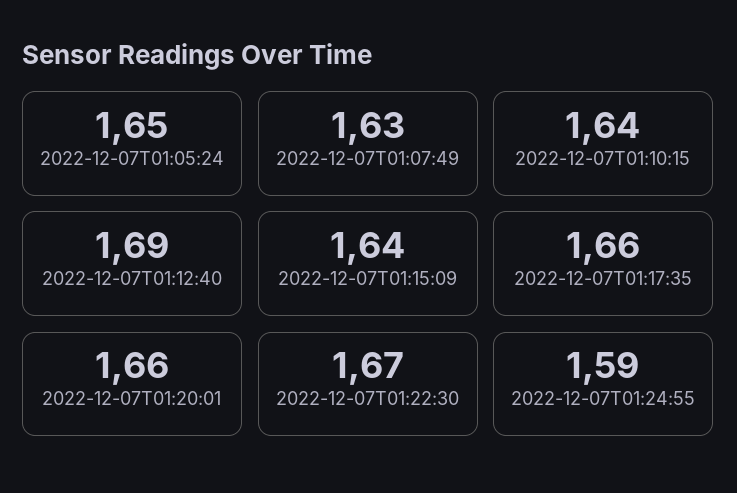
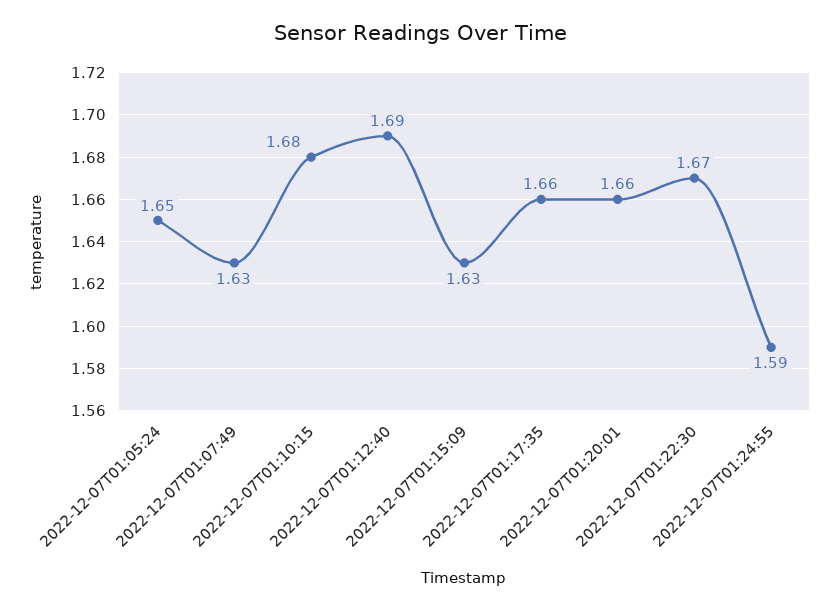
2022-12-07T01:10:15: 1.64 -> 1.68
2022-12-07T01:15:09: 1.64 -> 1.63

